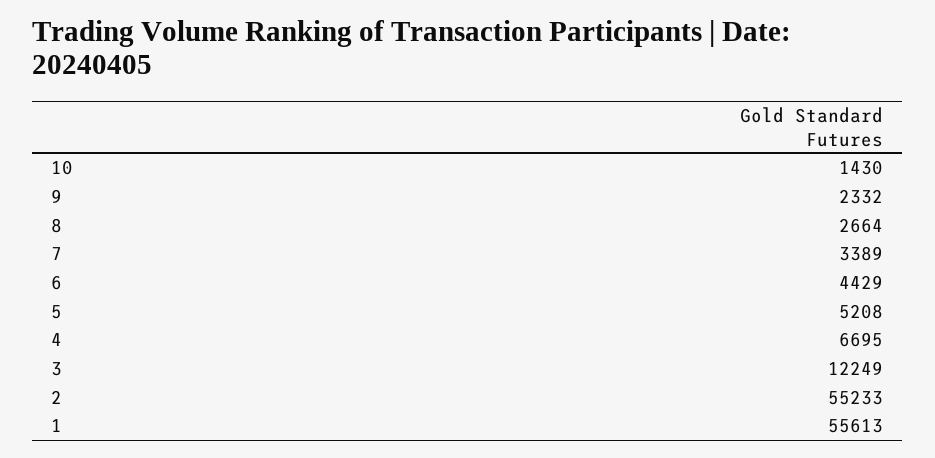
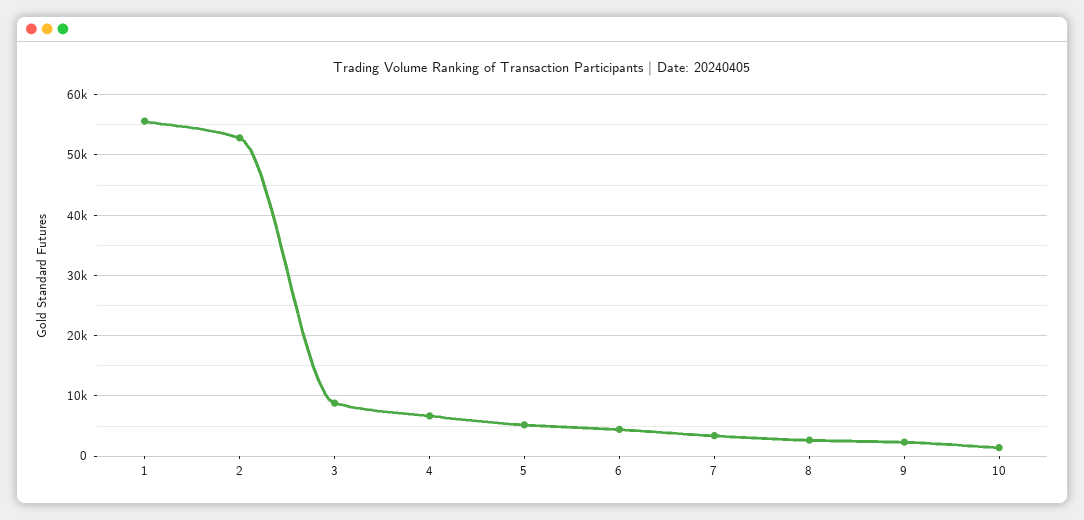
3: 12249 -> 9000
2: 55233 -> 53000

